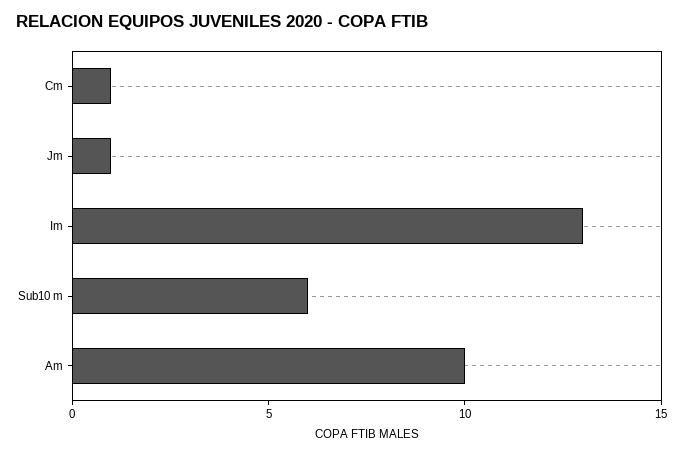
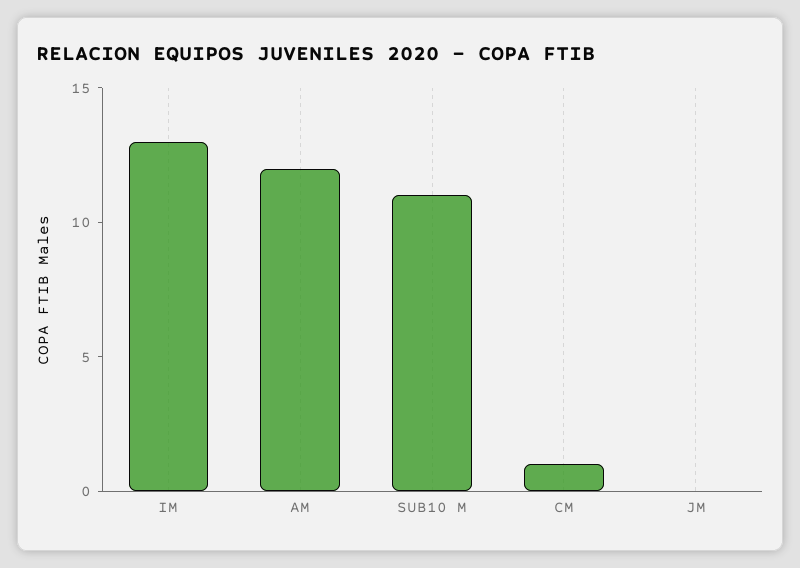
Jm: 1 -> 0
Sub10 m: 6 -> 11
Am: 10 -> 12

